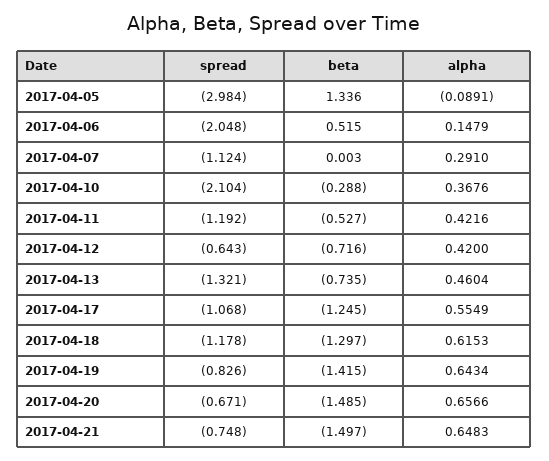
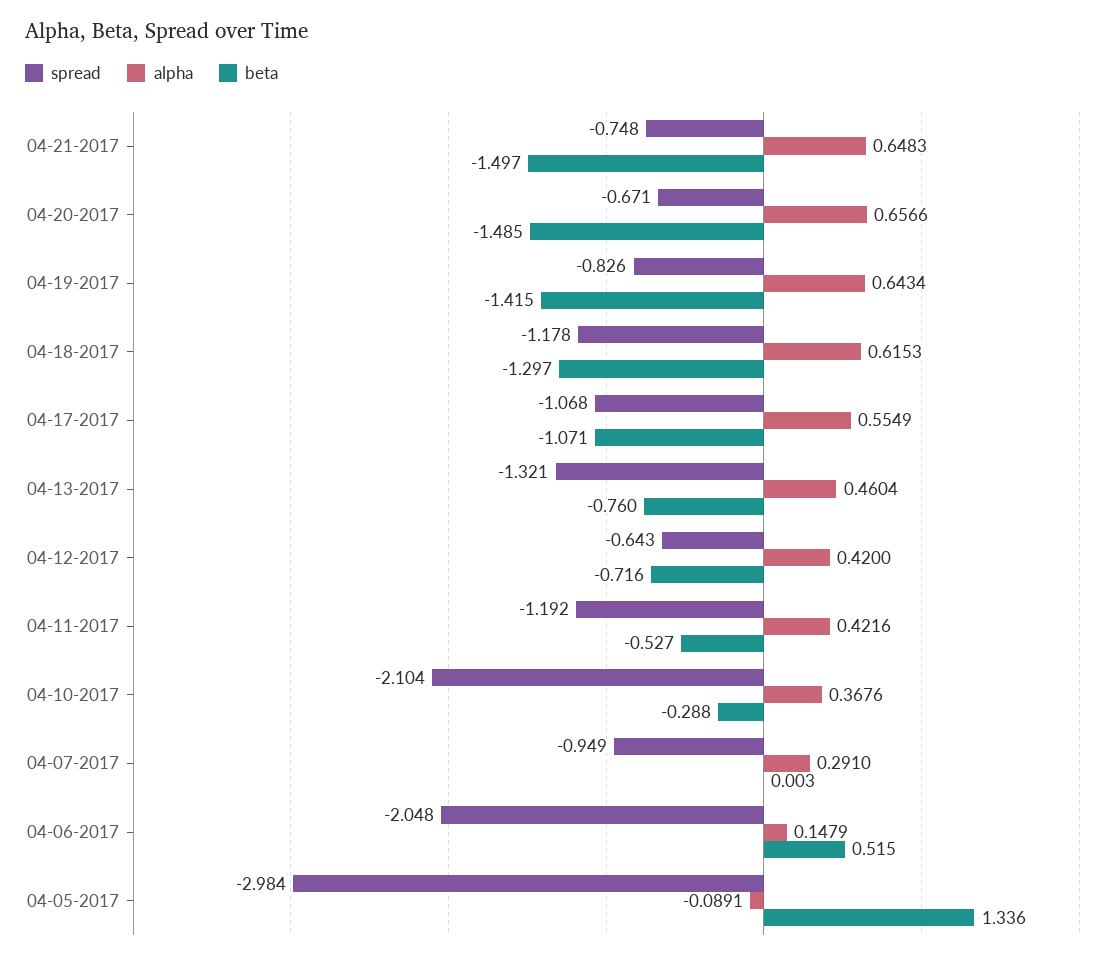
spread, 2017-04-07: -1.124 -> -0.949
beta, 2017-04-13: -0.735 -> -0.76
beta, 2017-04-17: -1.245 -> -1.071

